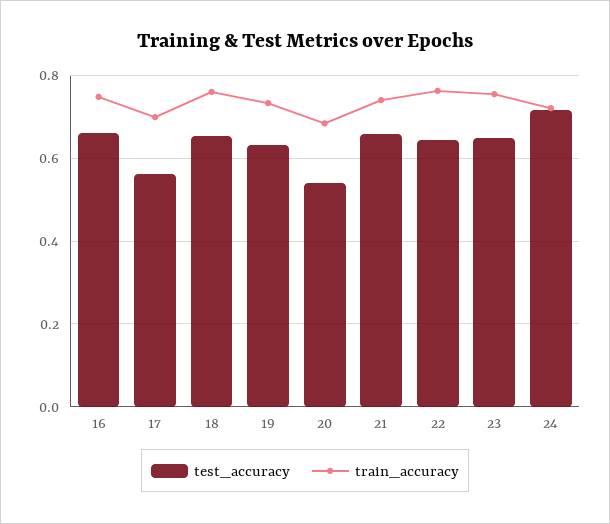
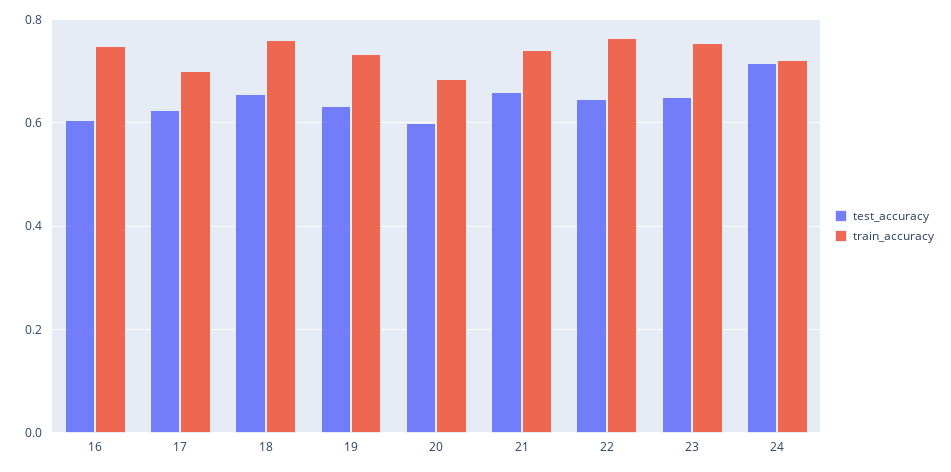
test_accuracy, 16: 0.66 -> 0.6
test_accuracy, 17: 0.56 -> 0.62
test_accuracy, 20: 0.54 -> 0.6

